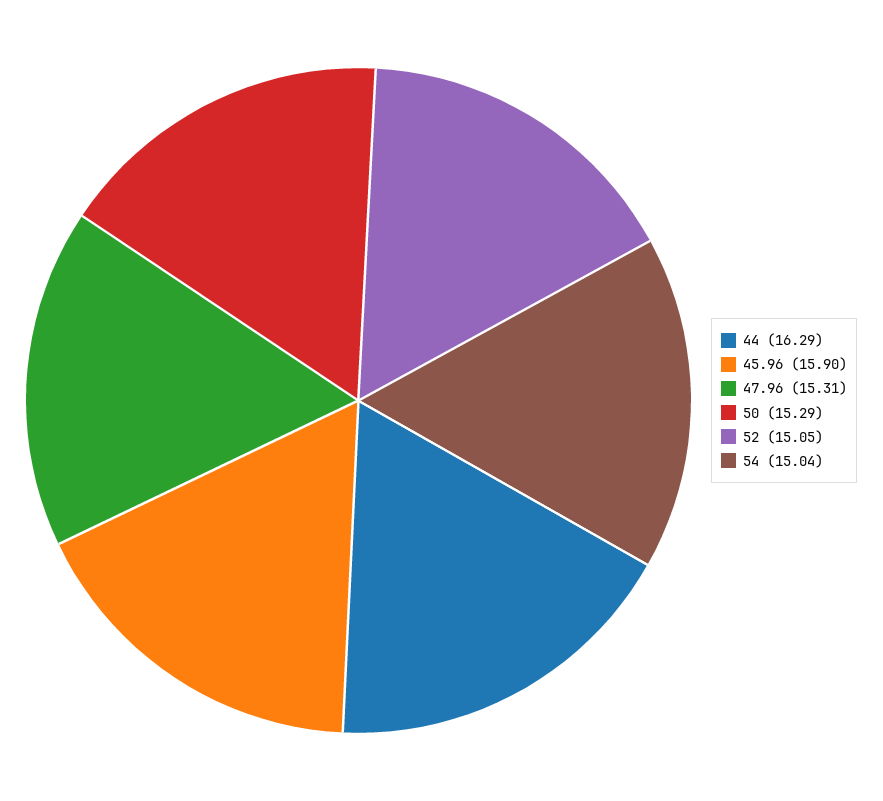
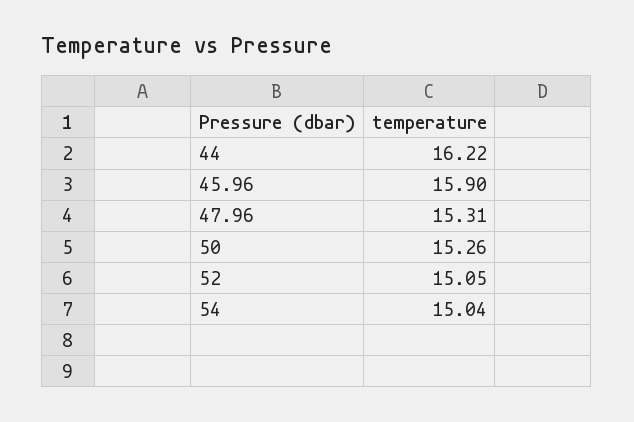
44: 16.29 -> 16.22
50: 15.29 -> 15.26

